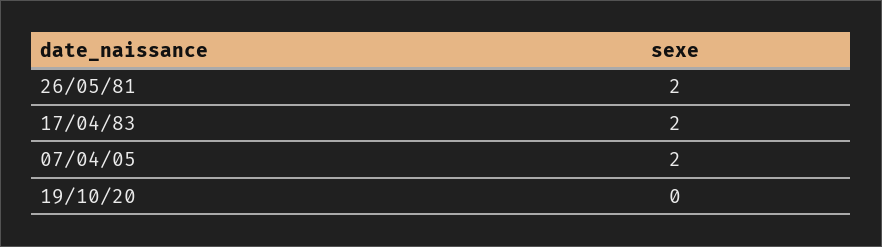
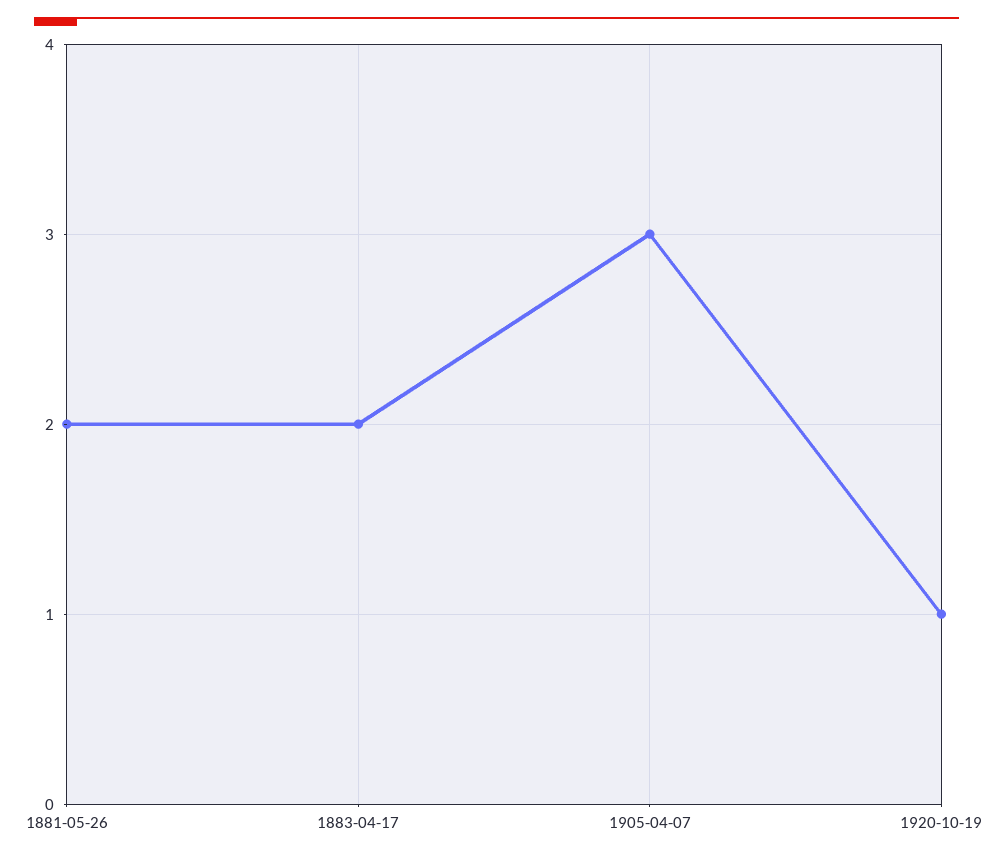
07/04/05: 2 -> 3
19/10/20: 0 -> 1

